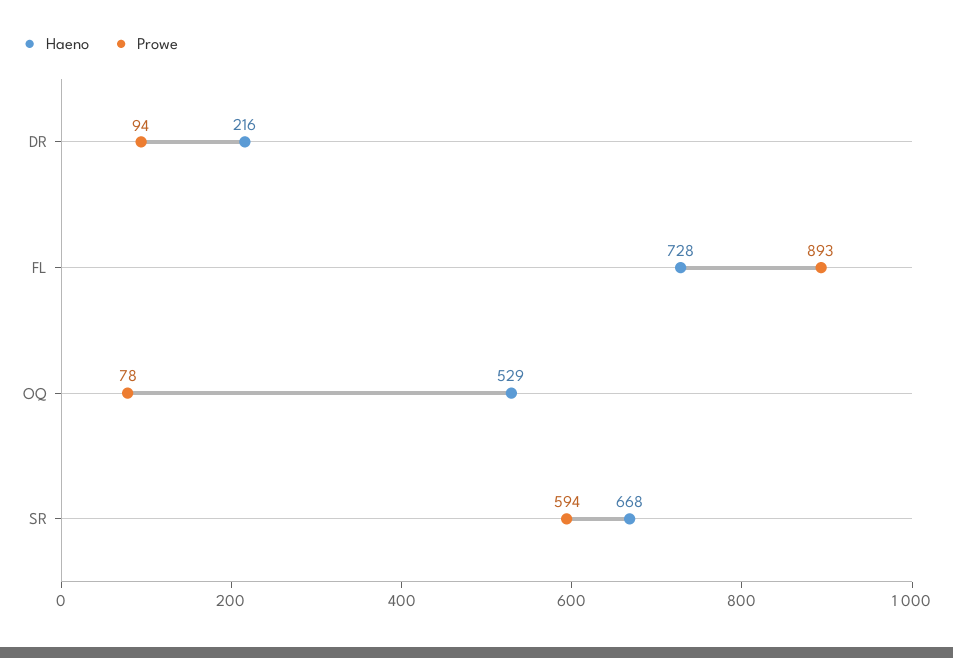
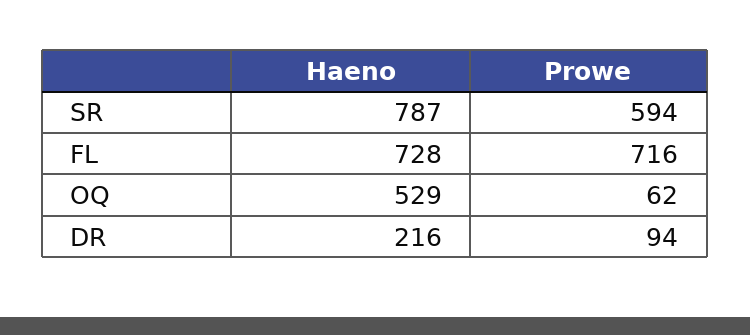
Prowe, FL: 893 -> 716
Prowe, OQ: 78 -> 62
Haeno, SR: 668 -> 787

